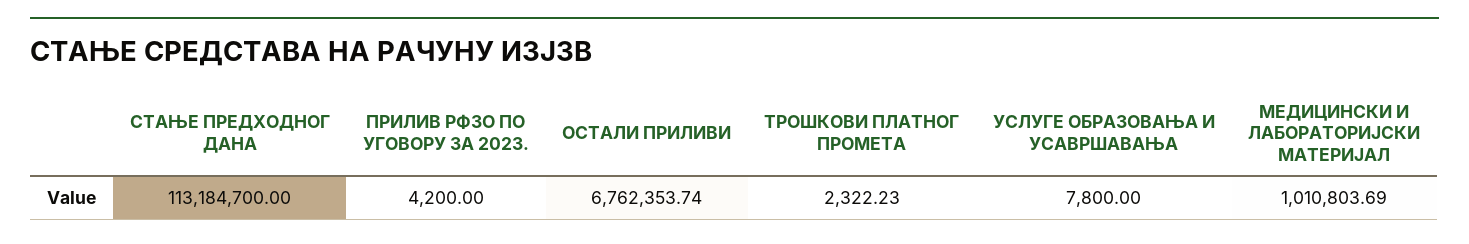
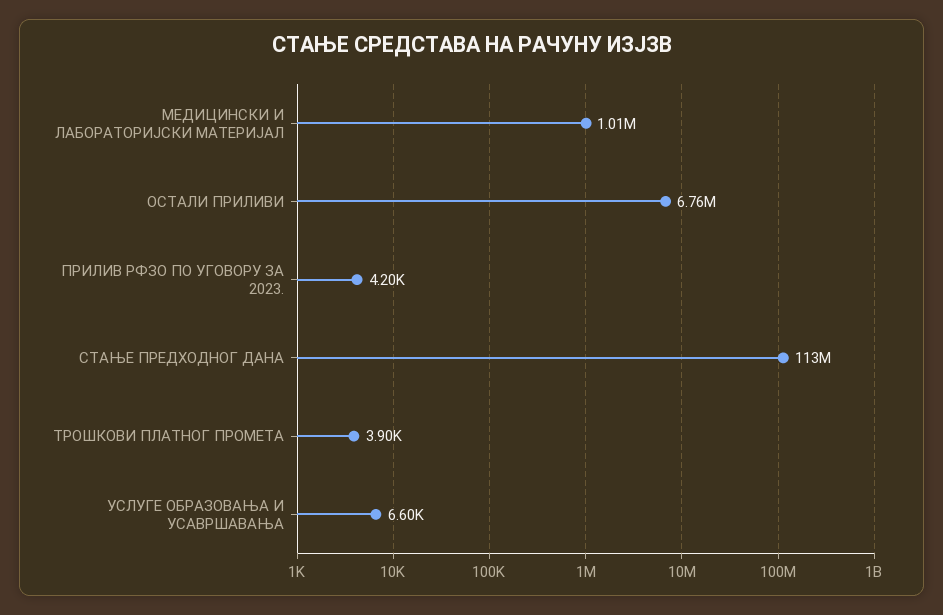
ТРОШКОВИ ПЛАТНОГ ПРОМЕТА: 2322.23 -> 3900
УСЛУГЕ ОБРАЗОВАЊА И УСАВРШАВАЊА: 7800 -> 6600

